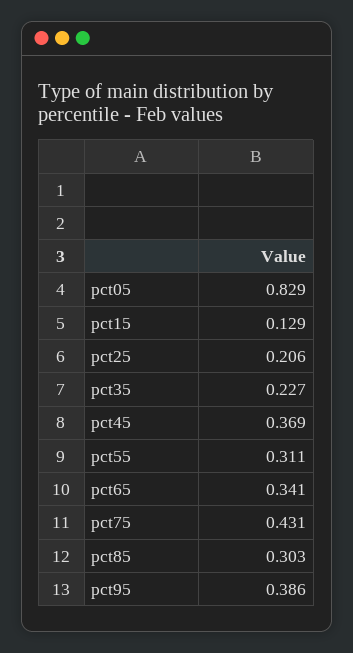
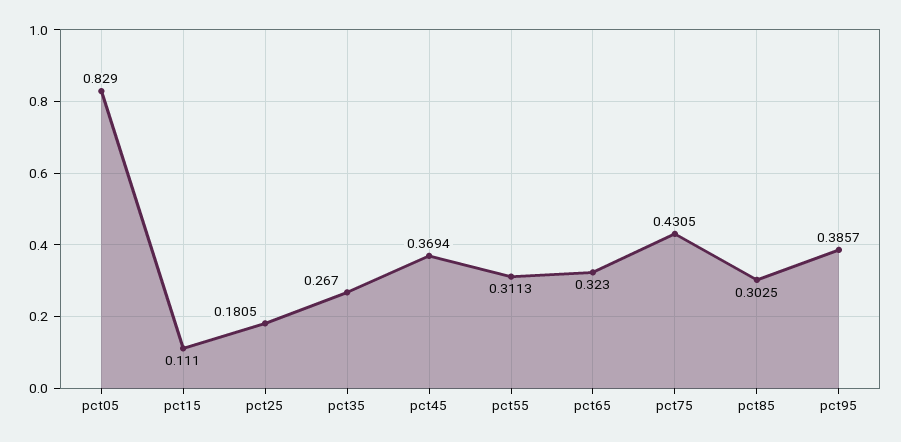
pct15: 0.129 -> 0.111
pct25: 0.206 -> 0.1805
pct35: 0.227 -> 0.267
pct65: 0.341 -> 0.323

